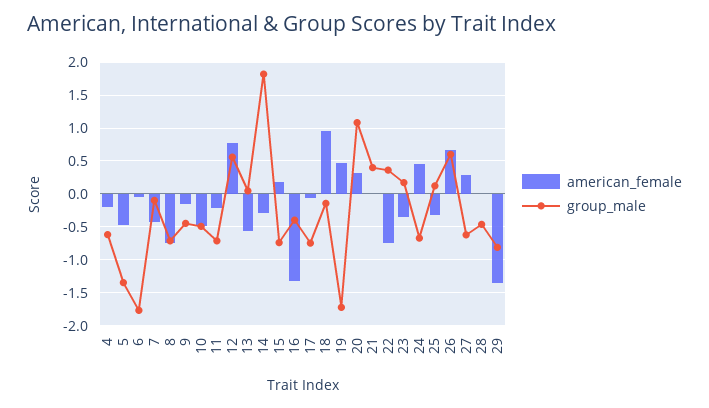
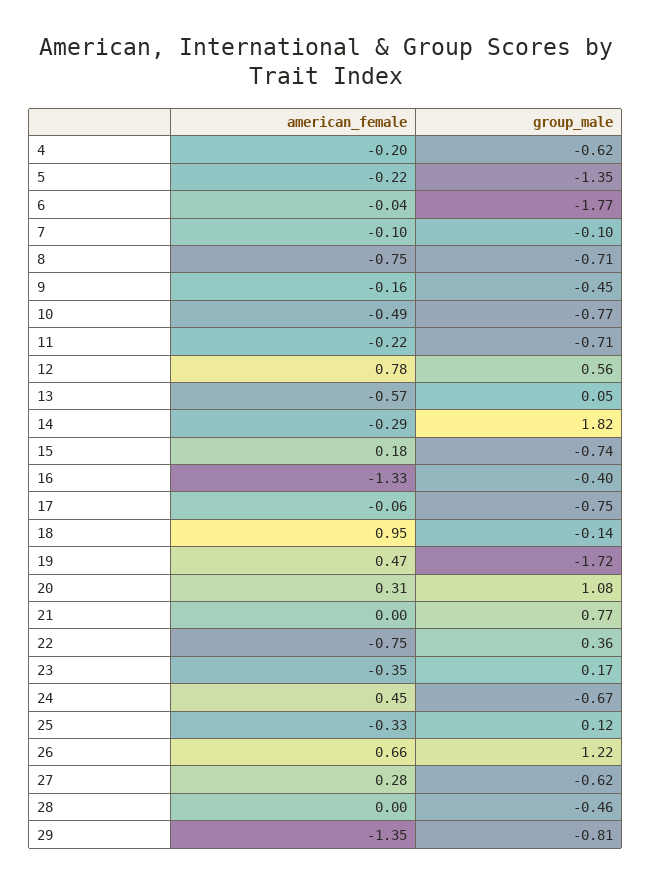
american_female, 5: -0.5 -> -0.22
american_female, 7: -0.4 -> -0.1
group_male, 10: -0.5 -> -0.77
group_male, 21: 0.4 -> 0.77
group_male, 26: 0.6 -> 1.22

